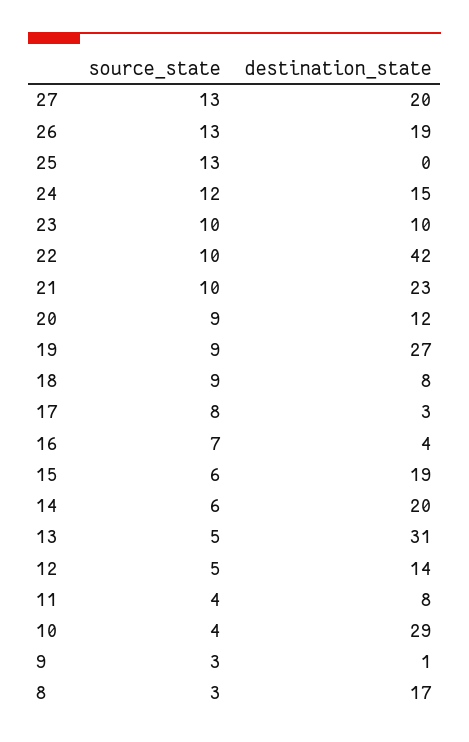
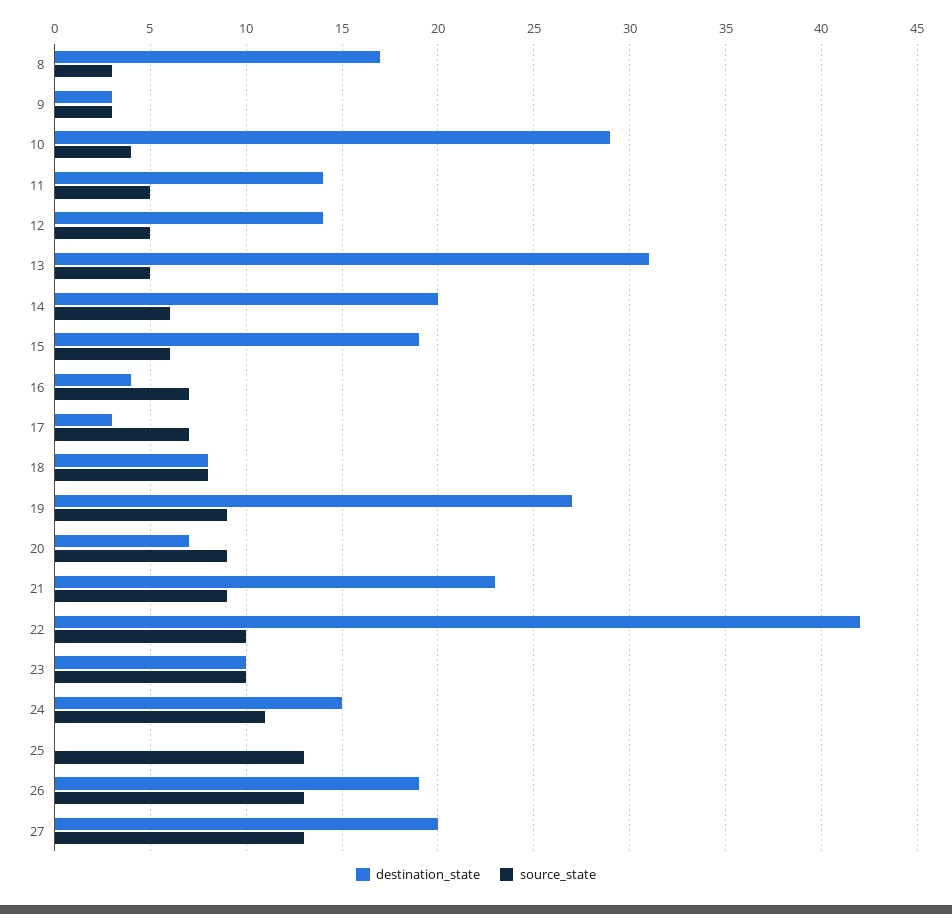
source_state, 24: 12 -> 11
source_state, 21: 10 -> 9
destination_state, 20: 12 -> 7
source_state, 18: 9 -> 8
source_state, 17: 8 -> 7
source_state, 11: 4 -> 5
destination_state, 11: 8 -> 14
destination_state, 9: 1 -> 3

